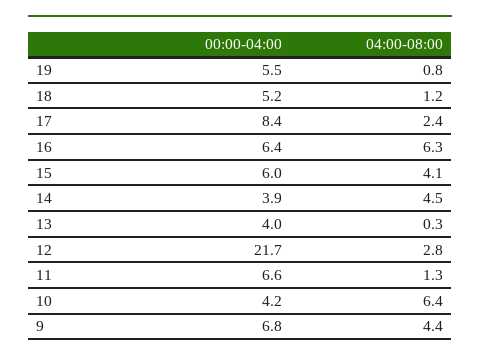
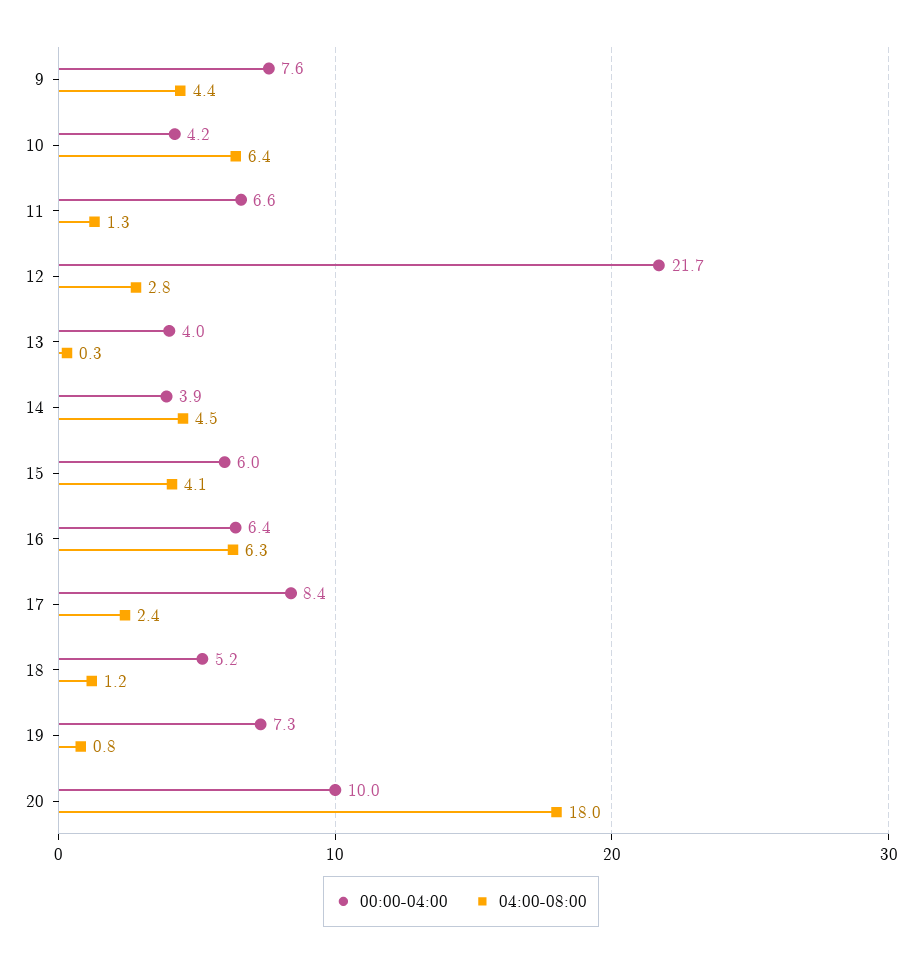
00:00-04:00, 19: 5.5 -> 7.3
00:00-04:00, 9: 6.8 -> 7.6
00:00-04:00, 20: none -> 10
04:00-08:00, 20: none -> 18

